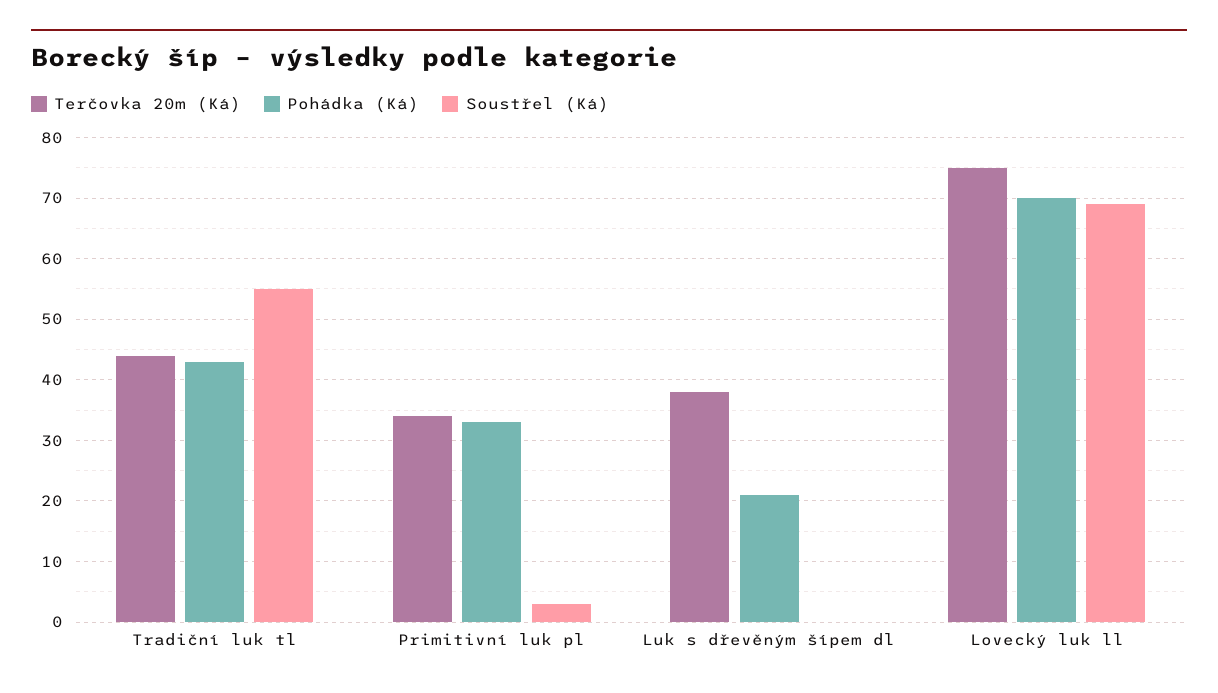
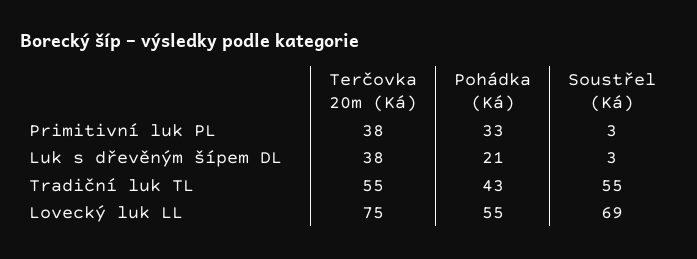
Terčovka 20m (Ká), Tradiční luk tl: 44 -> 55
Terčovka 20m (Ká), Primitivní luk pl: 34 -> 38
Soustřel (Ká), Luk s dřevěným šípem dl: 0 -> 3
Pohádka (Ká), Lovecký luk ll: 70 -> 55

